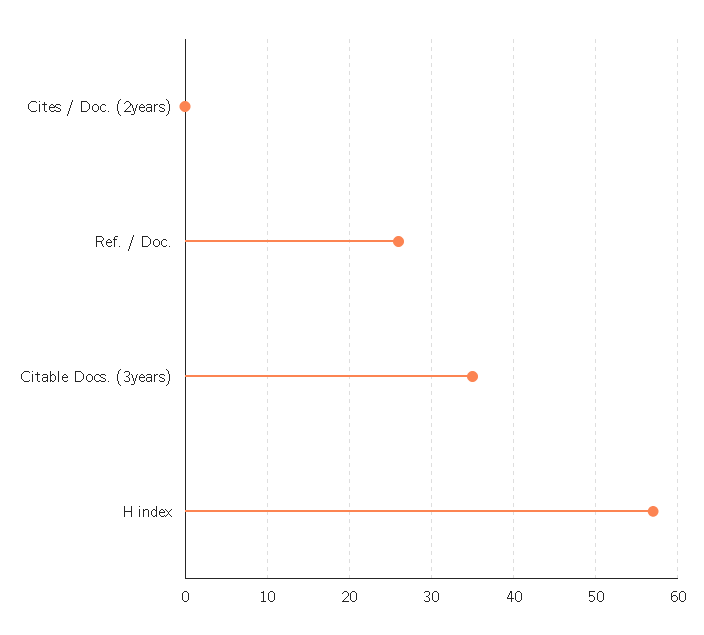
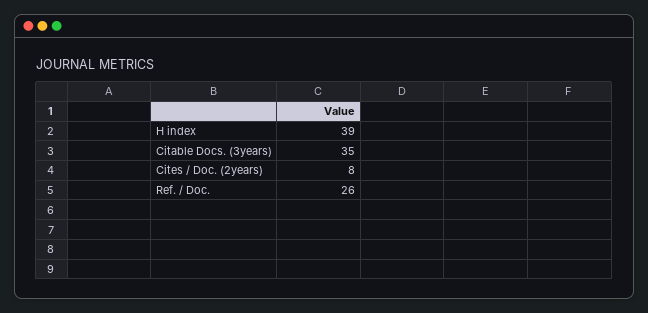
Cites / Doc. (2years): 0 -> 8
H index: 57 -> 39

